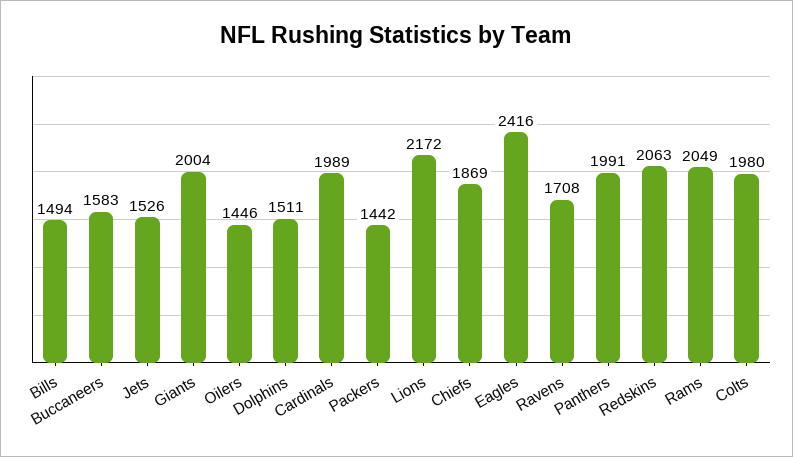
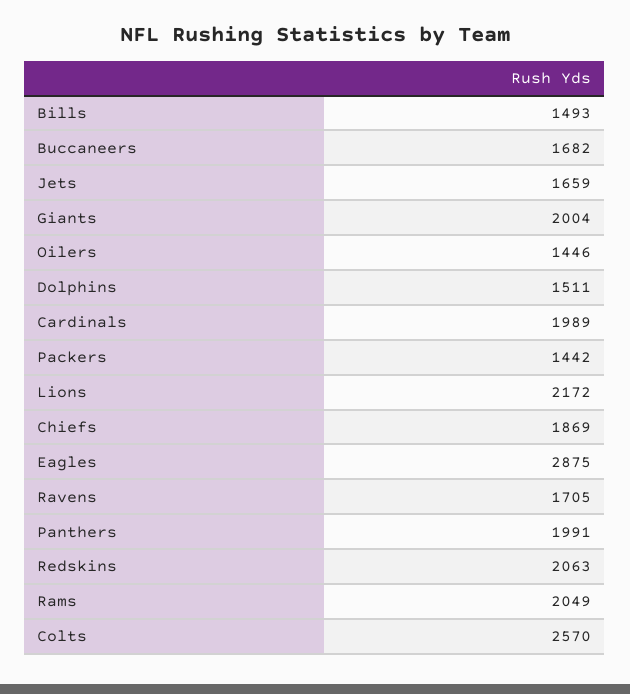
Bills: 1494 -> 1493
Buccaneers: 1583 -> 1682
Jets: 1526 -> 1659
Eagles: 2416 -> 2875
Ravens: 1708 -> 1705
Colts: 1980 -> 2570

